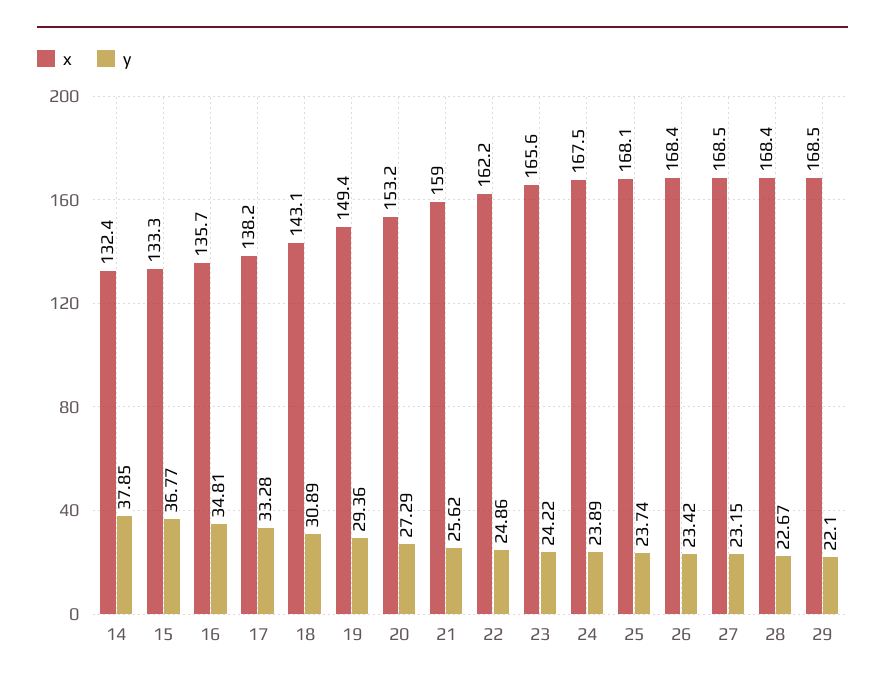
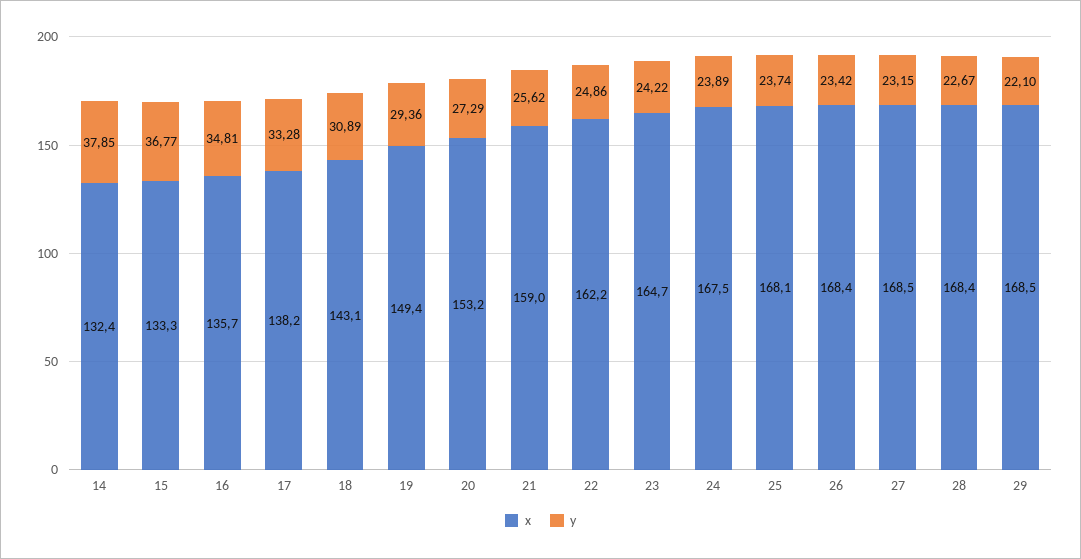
x, 23: 165.6 -> 164.7

